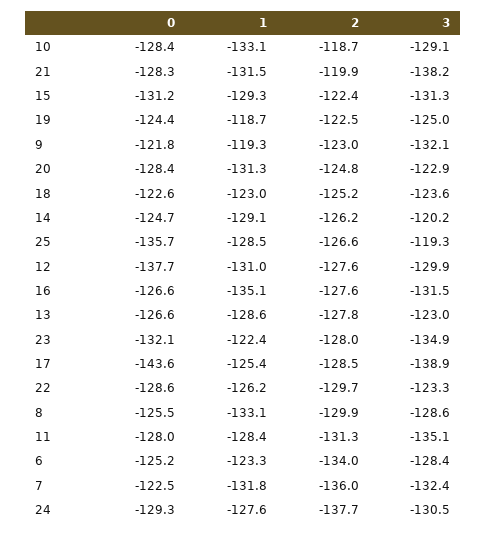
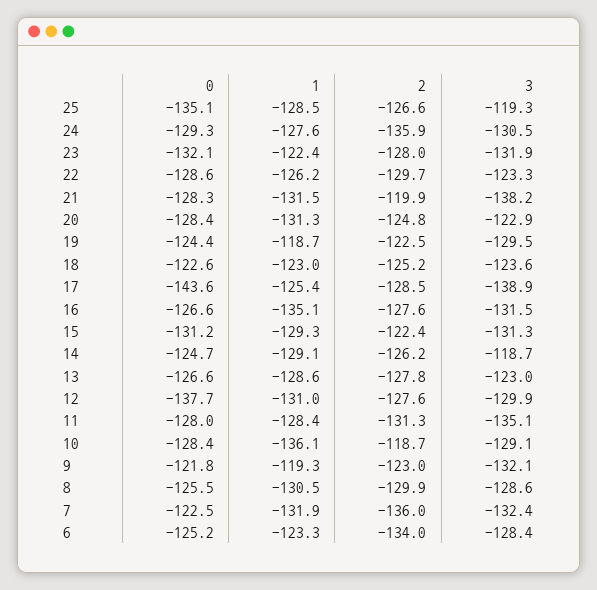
1, 10: -133.1 -> -136.1
3, 19: -125 -> -129.5
3, 14: -120.2 -> -118.7
0, 25: -135.7 -> -135.1
3, 23: -134.9 -> -131.9
1, 8: -133.1 -> -130.5
1, 7: -131.8 -> -131.9
2, 24: -137.7 -> -135.9

